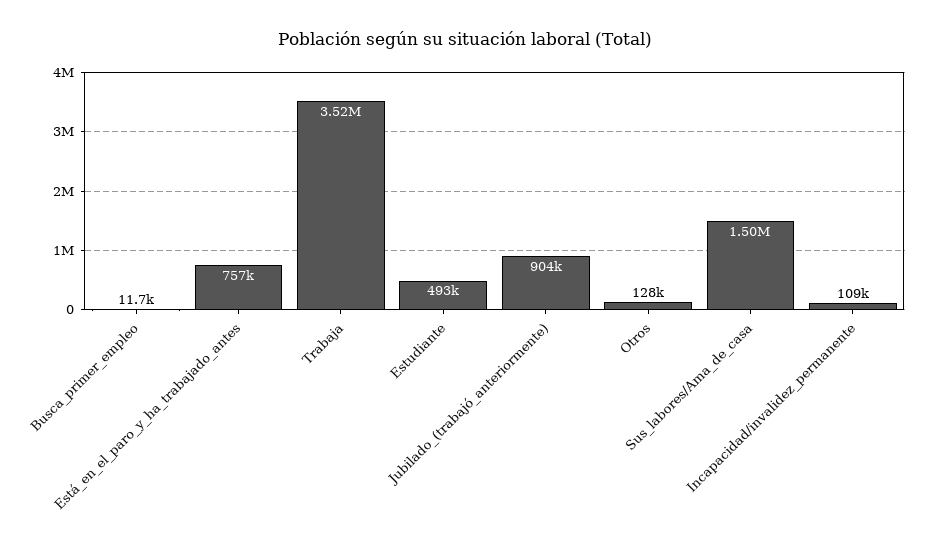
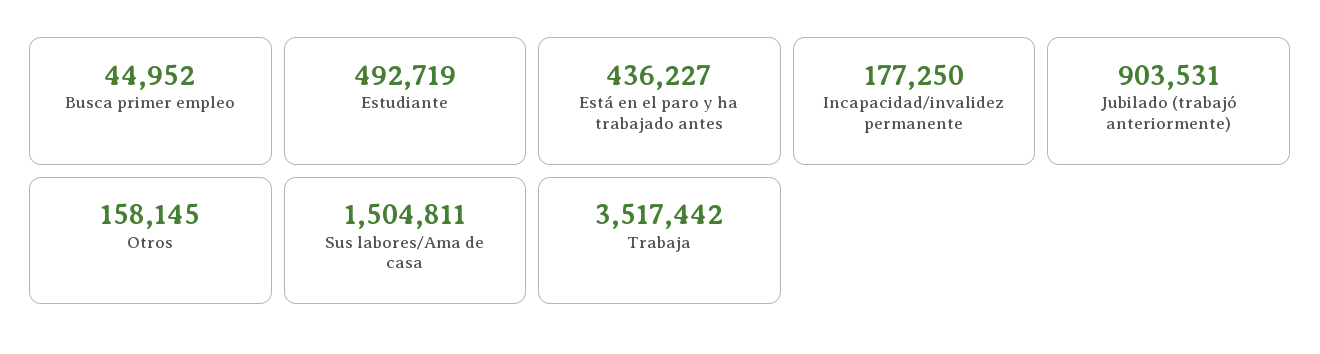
Busca_primer_empleo: 11700 -> 44952
Está_en_el_paro_y_ha_trabajado_antes: 757000 -> 436227
Otros: 128000 -> 158145
Incapacidad/invalidez_permanente: 109000 -> 177250

